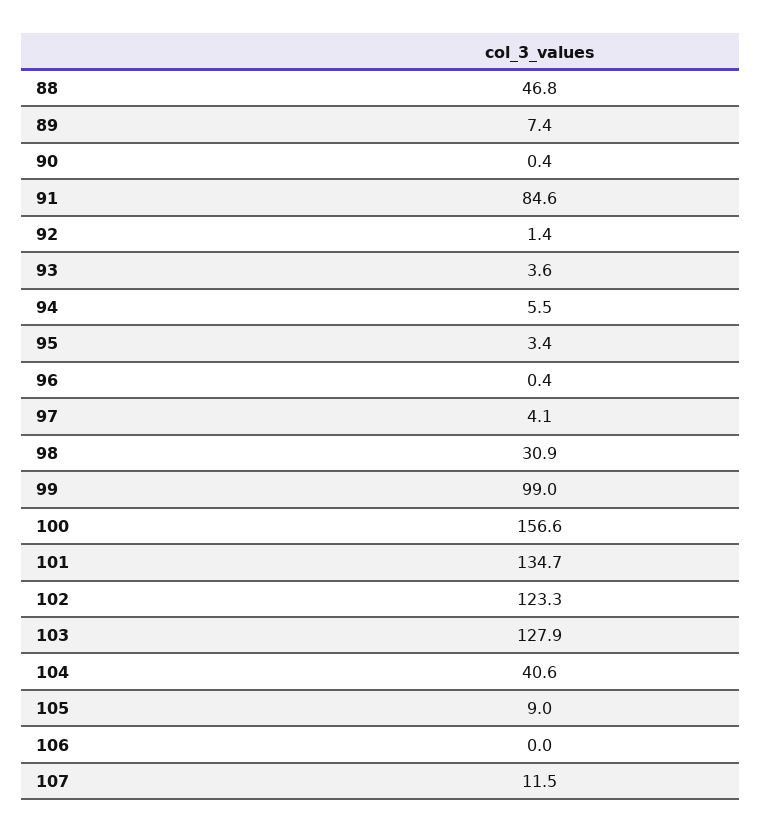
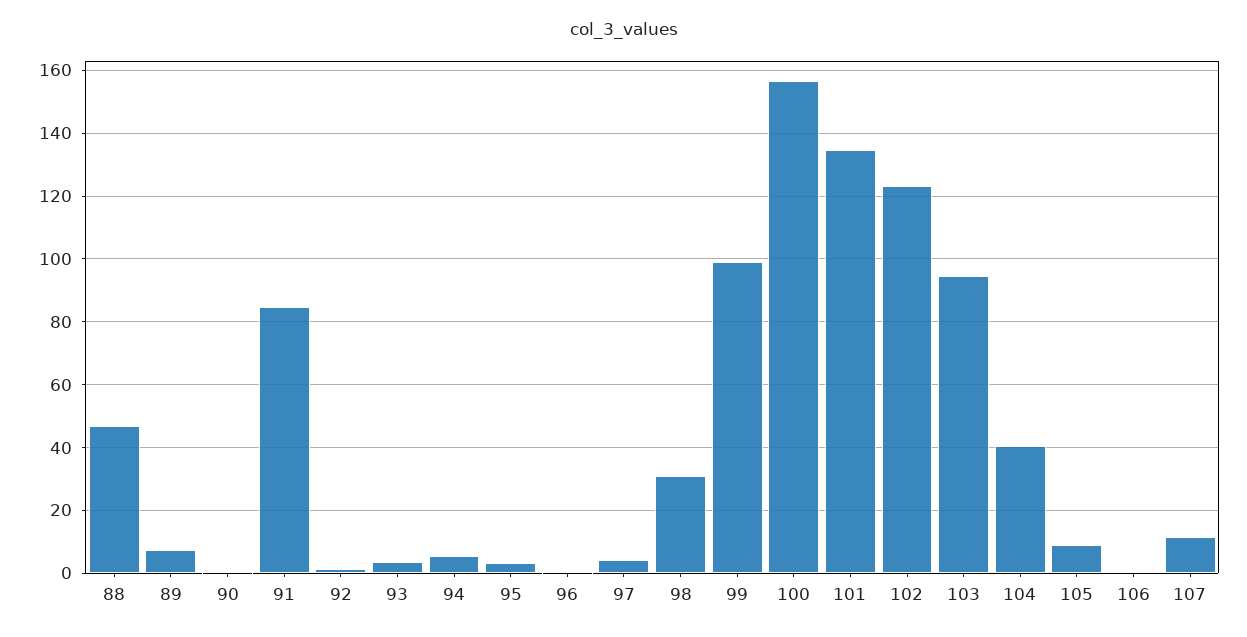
103: 127.9 -> 94

